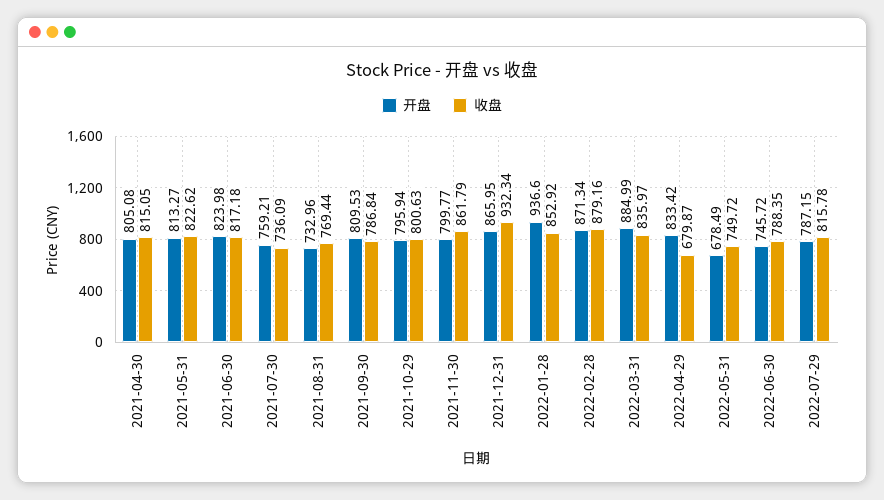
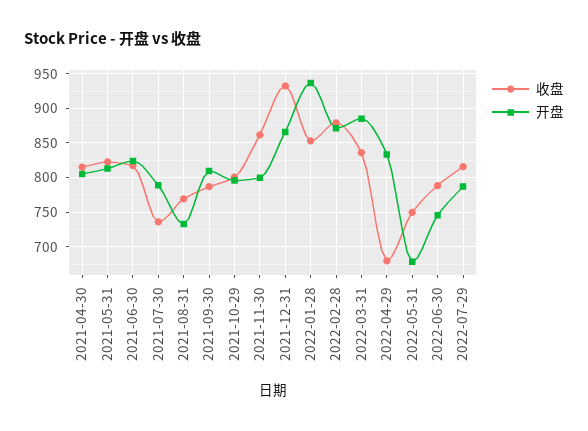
开盘, 2021-07-30: 759.21 -> 790

